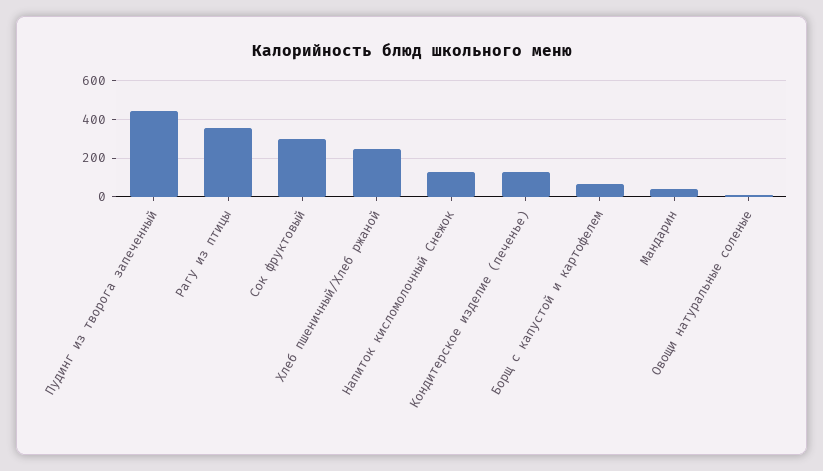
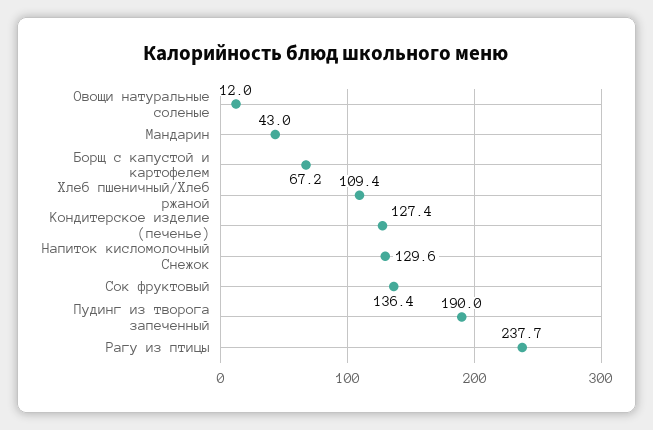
Пудинг из творога запеченный: 450 -> 190
Рагу из птицы: 350 -> 237.7
Сок фруктовый: 300 -> 136.4
Хлеб пшеничный/Хлеб ржаной: 250 -> 109.4

